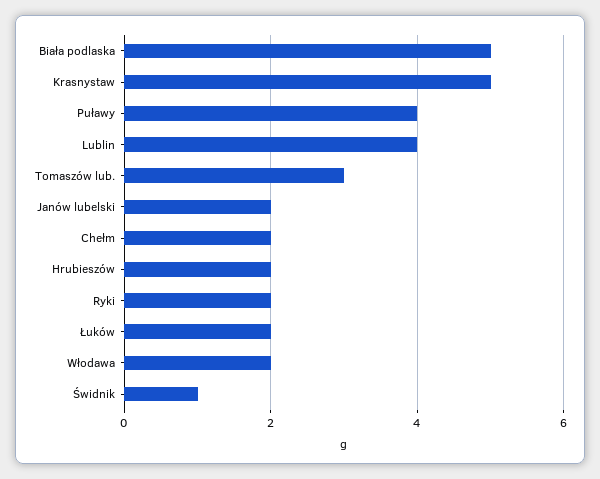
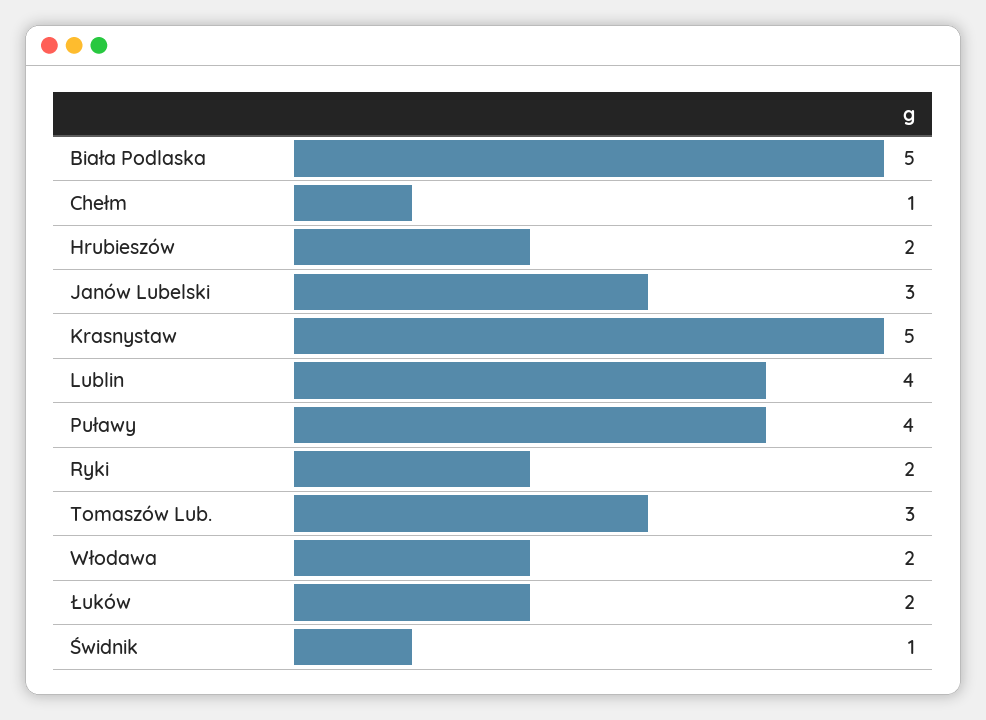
Janów lubelski: 2 -> 3
Chełm: 2 -> 1

